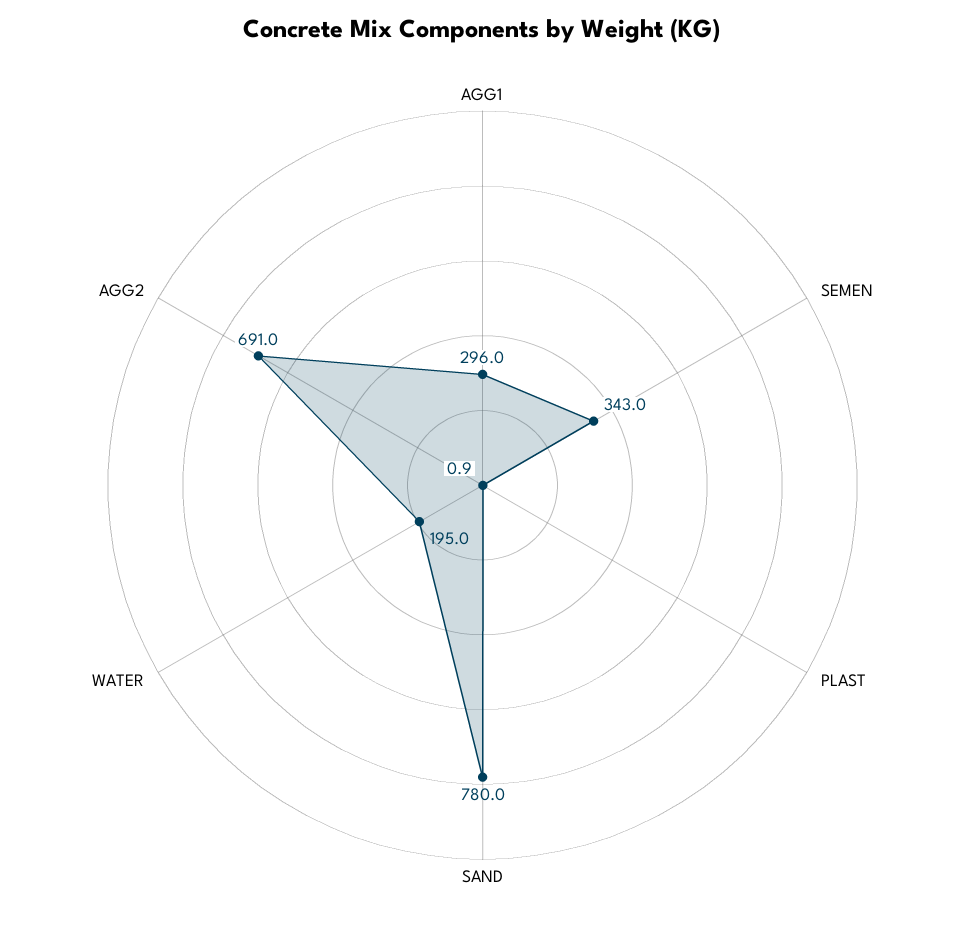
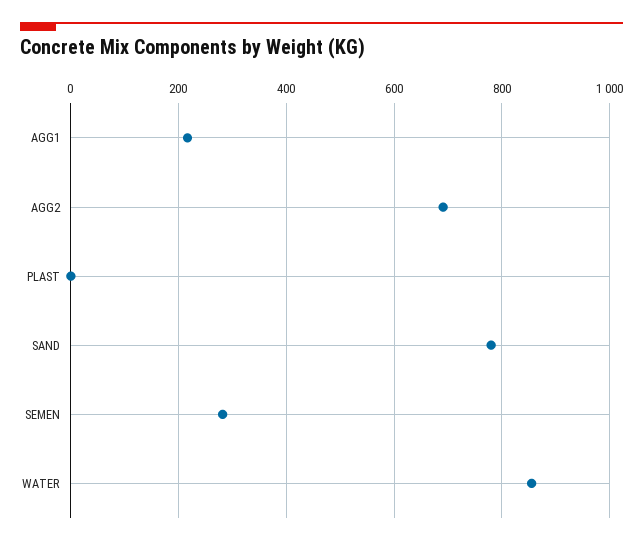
AGG1: 296 -> 220
SEMEN: 343 -> 280
WATER: 195 -> 860

